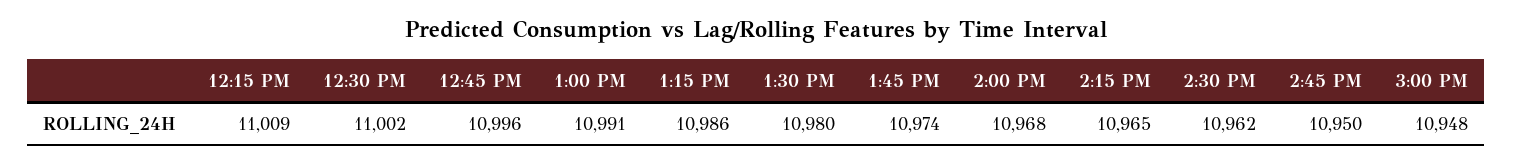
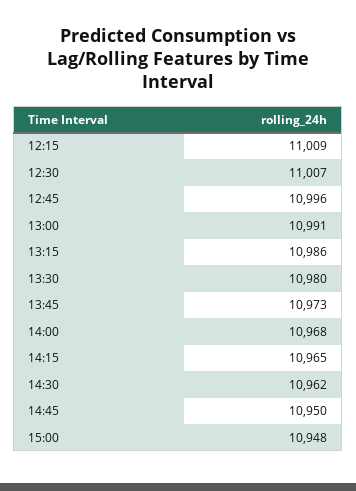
12:30 PM: 11002 -> 11007
1:45 PM: 10974 -> 10973

